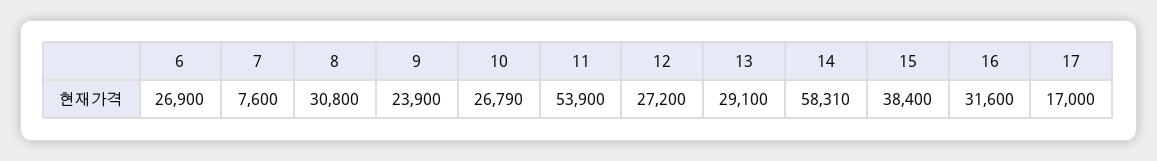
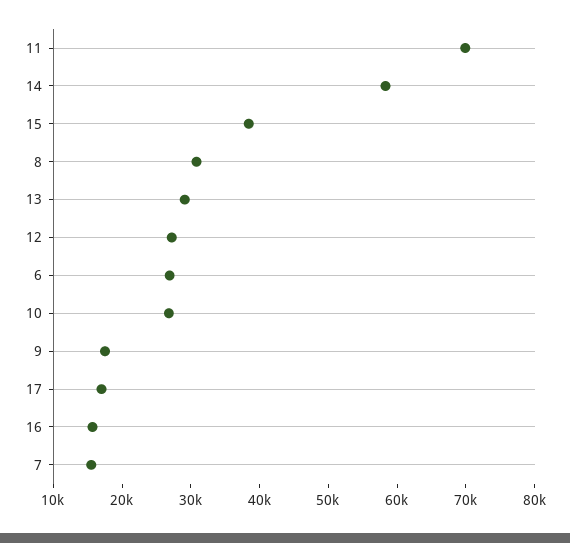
7: 7600 -> 16000
9: 23900 -> 18000
11: 53900 -> 70000
16: 31600 -> 16000

